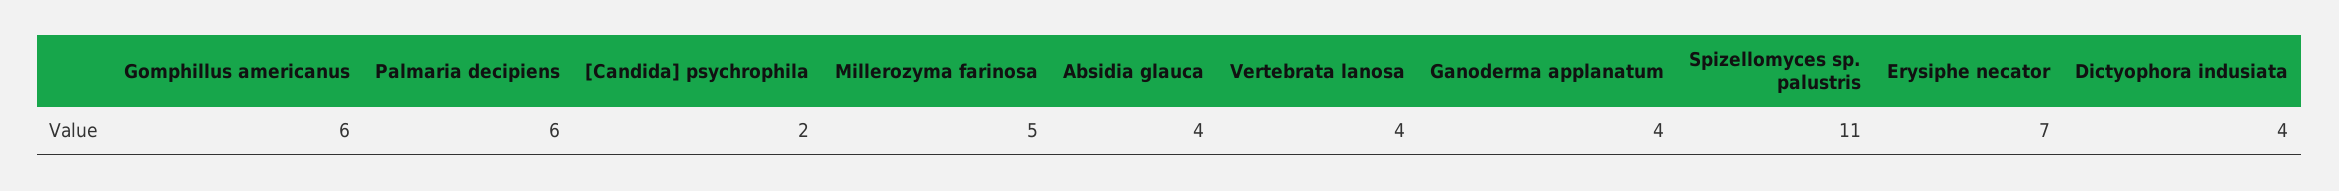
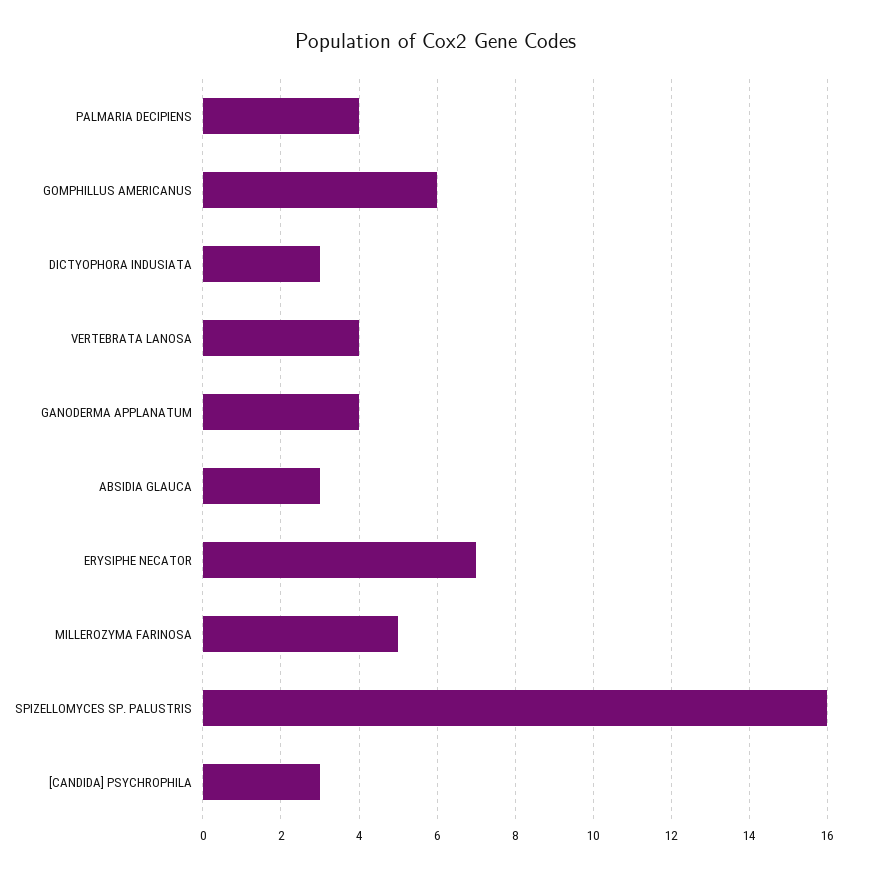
Palmaria decipiens: 6 -> 4
[Candida] psychrophila: 2 -> 3
Absidia glauca: 4 -> 3
Spizellomyces sp. palustris: 11 -> 16
Dictyophora indusiata: 4 -> 3

